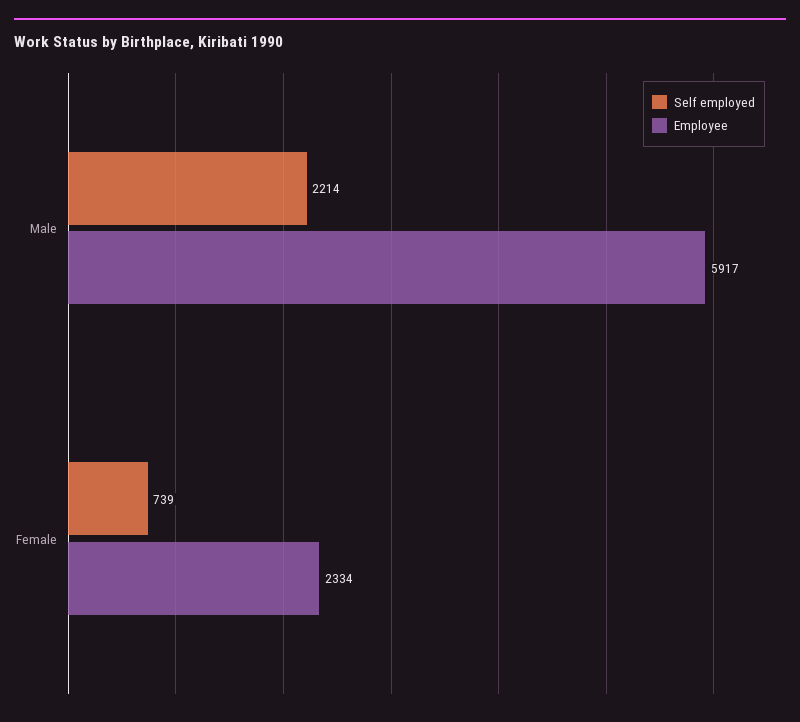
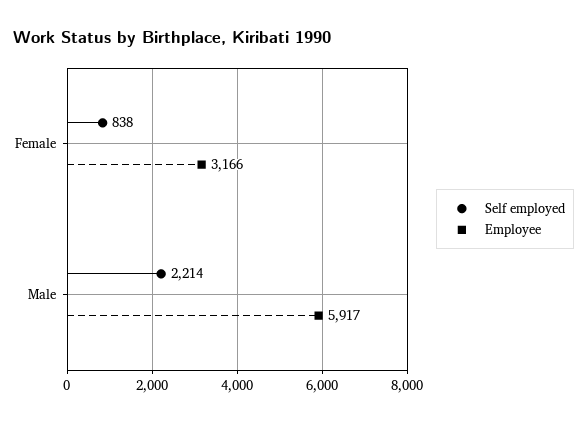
Self employed, Female: 739 -> 838
Employee, Female: 2334 -> 3166

